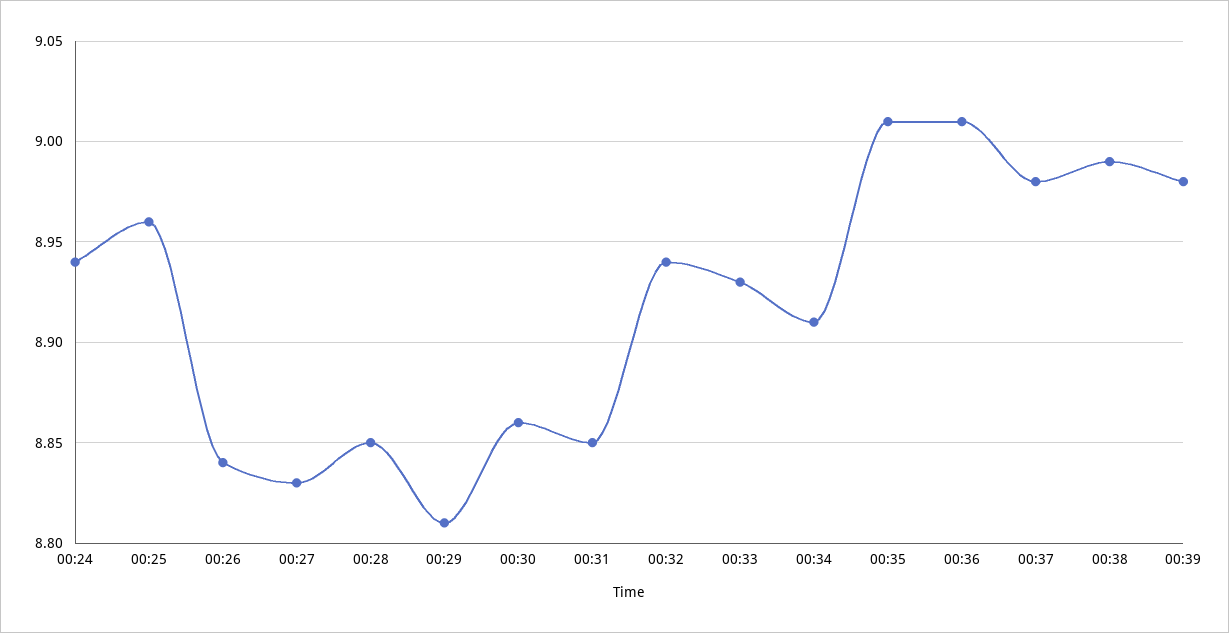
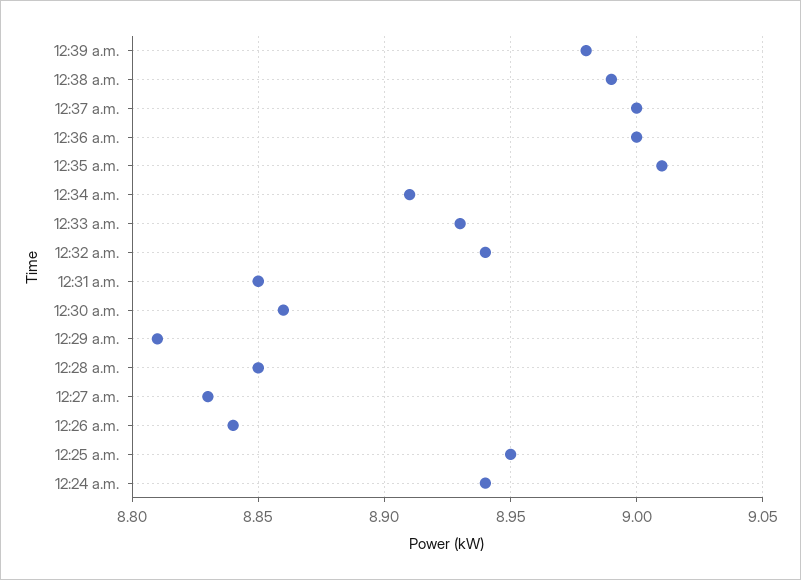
00:25: 8.96 -> 8.95
00:36: 9.01 -> 9
00:37: 8.98 -> 9

